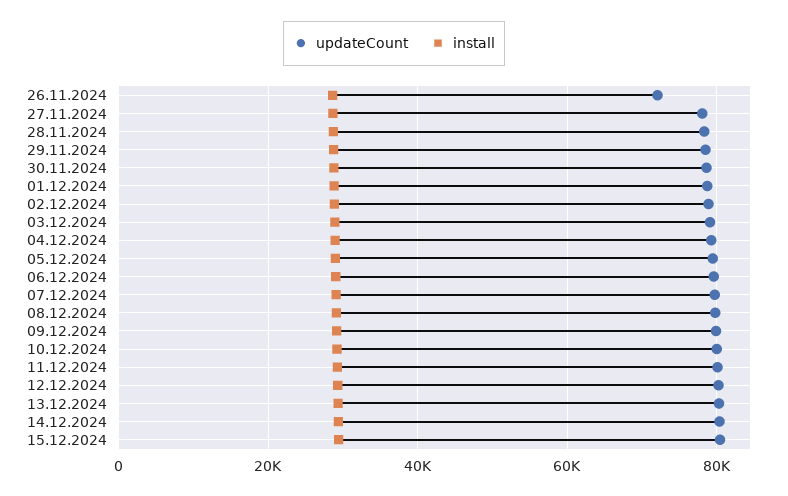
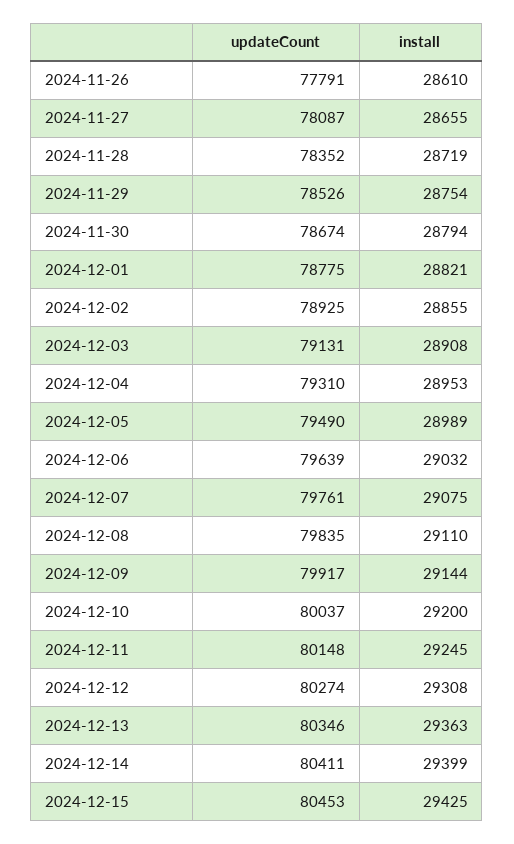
updateCount, 26.11.2024: 72000 -> 77791

